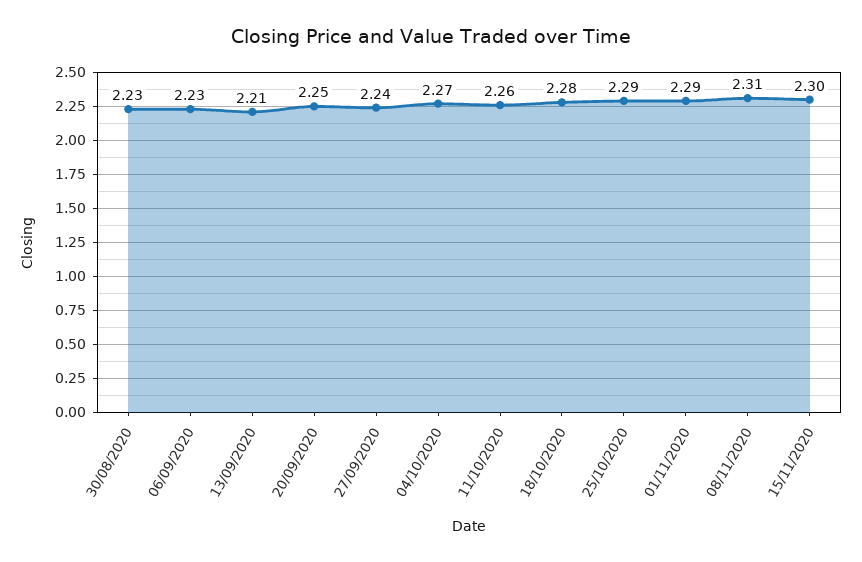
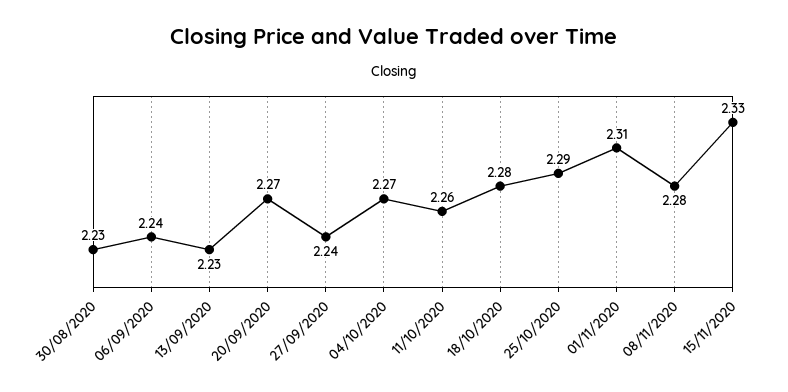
06/09/2020: 2.23 -> 2.24
13/09/2020: 2.21 -> 2.23
20/09/2020: 2.25 -> 2.27
01/11/2020: 2.29 -> 2.31
08/11/2020: 2.31 -> 2.28
15/11/2020: 2.3 -> 2.33

